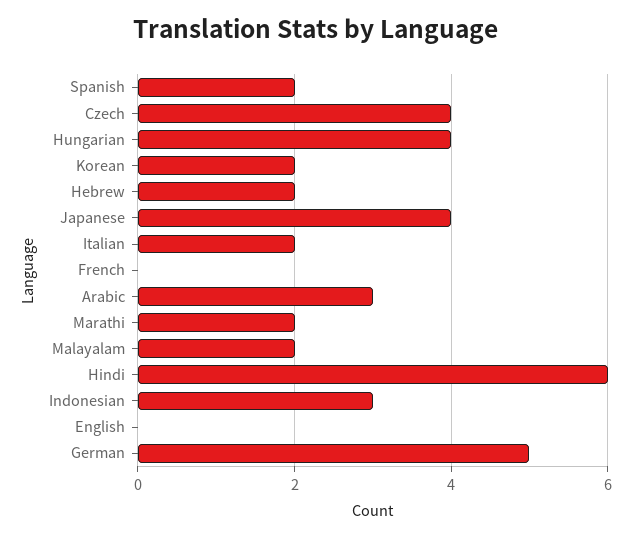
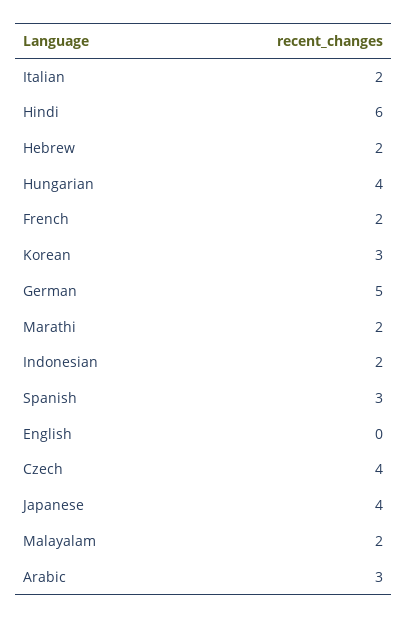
Spanish: 2 -> 3
Korean: 2 -> 3
French: 0 -> 2
Indonesian: 3 -> 2

